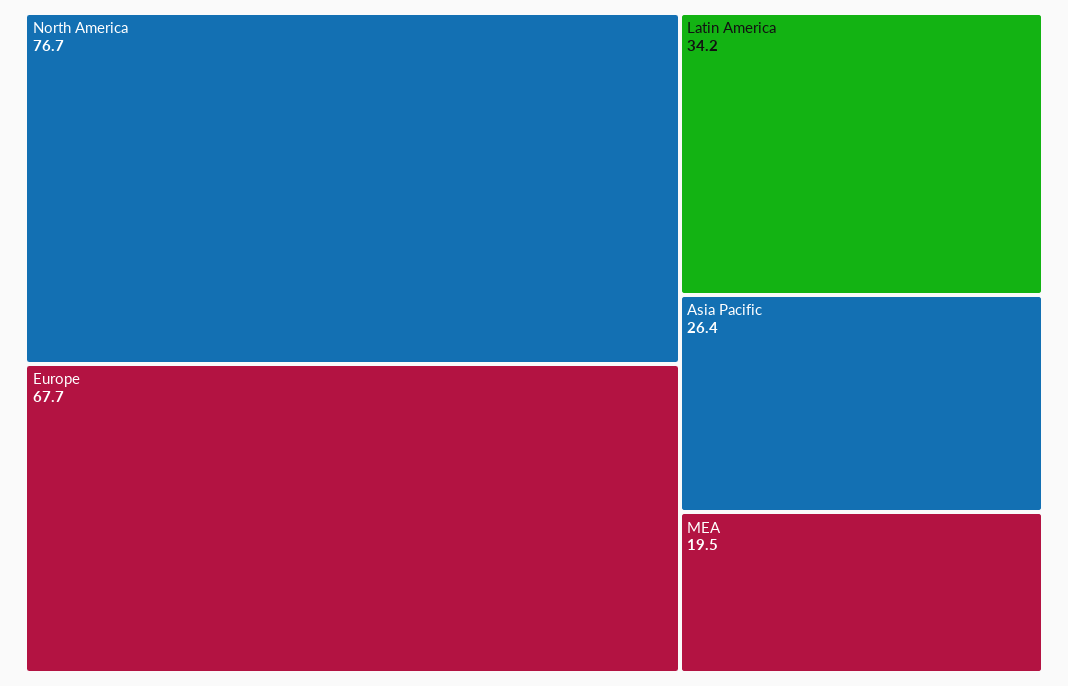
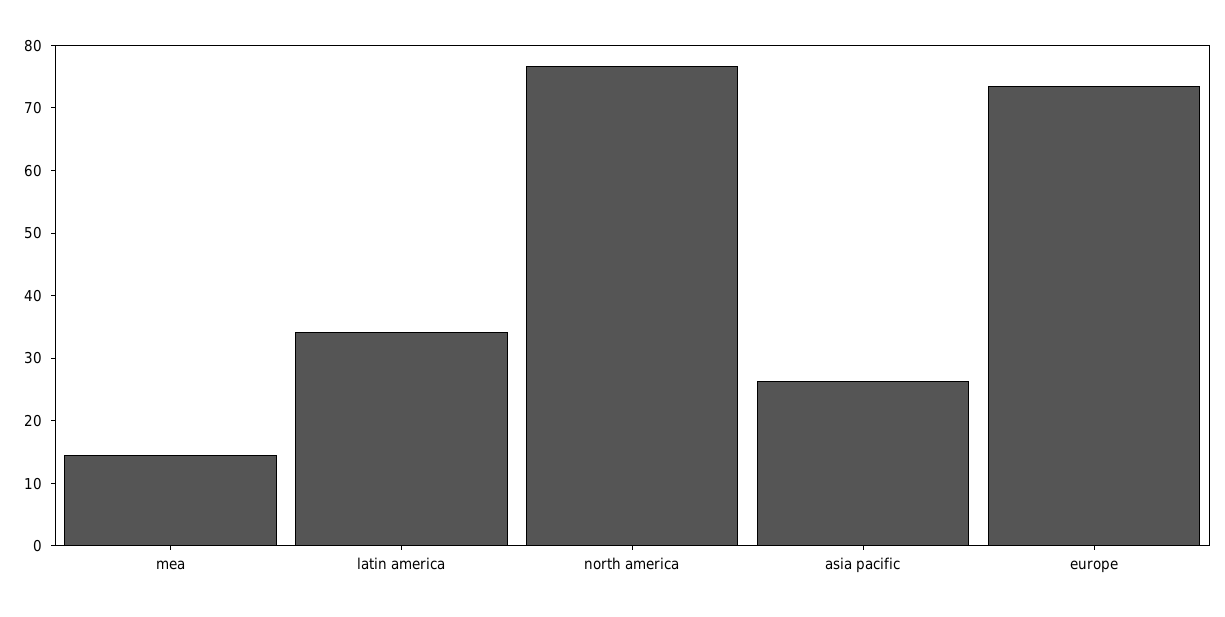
Europe: 67.7 -> 74
MEA: 19.5 -> 14

